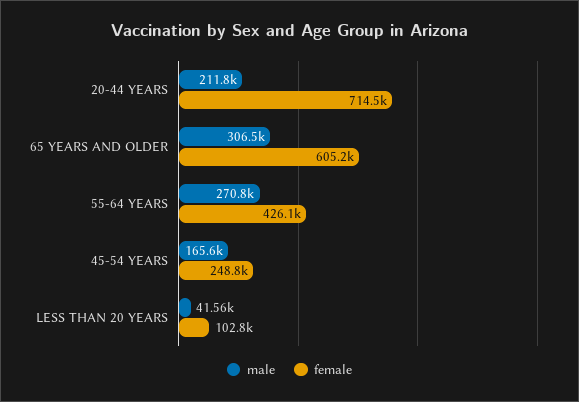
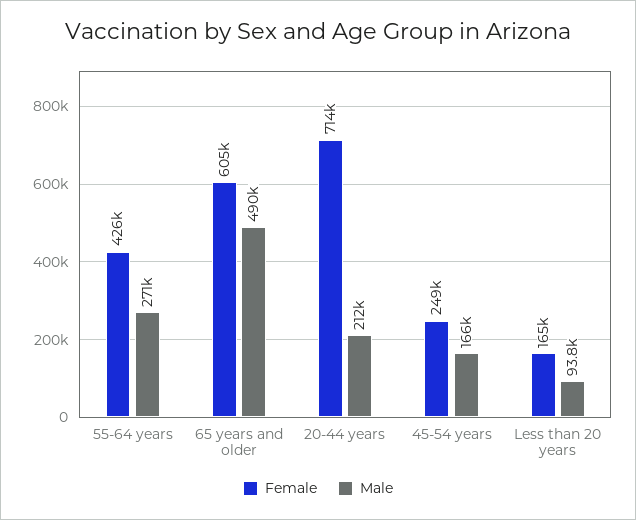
male, 65 YEARS AND OLDER: 306500 -> 490000
male, LESS THAN 20 YEARS: 41560 -> 93800
female, LESS THAN 20 YEARS: 102800 -> 165000

